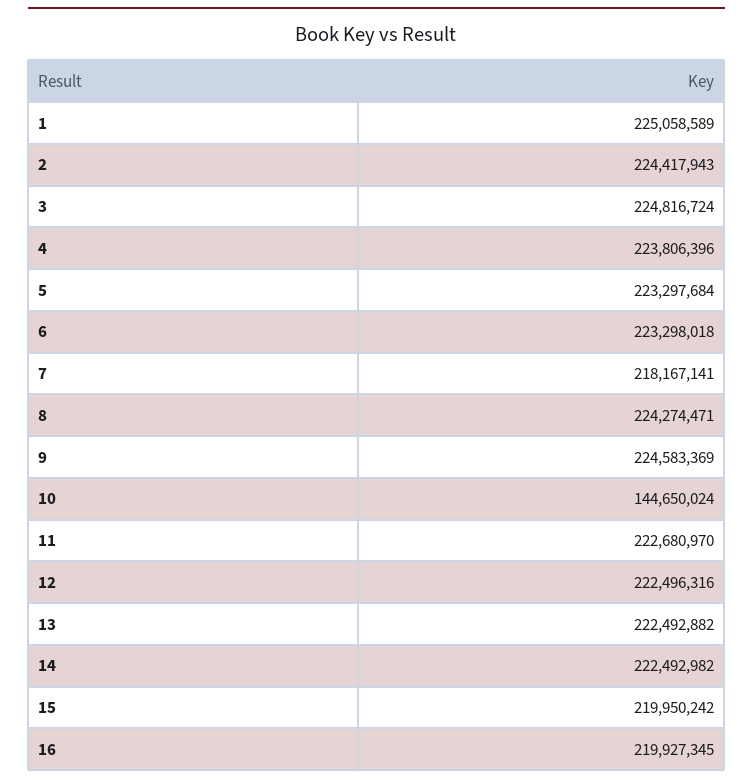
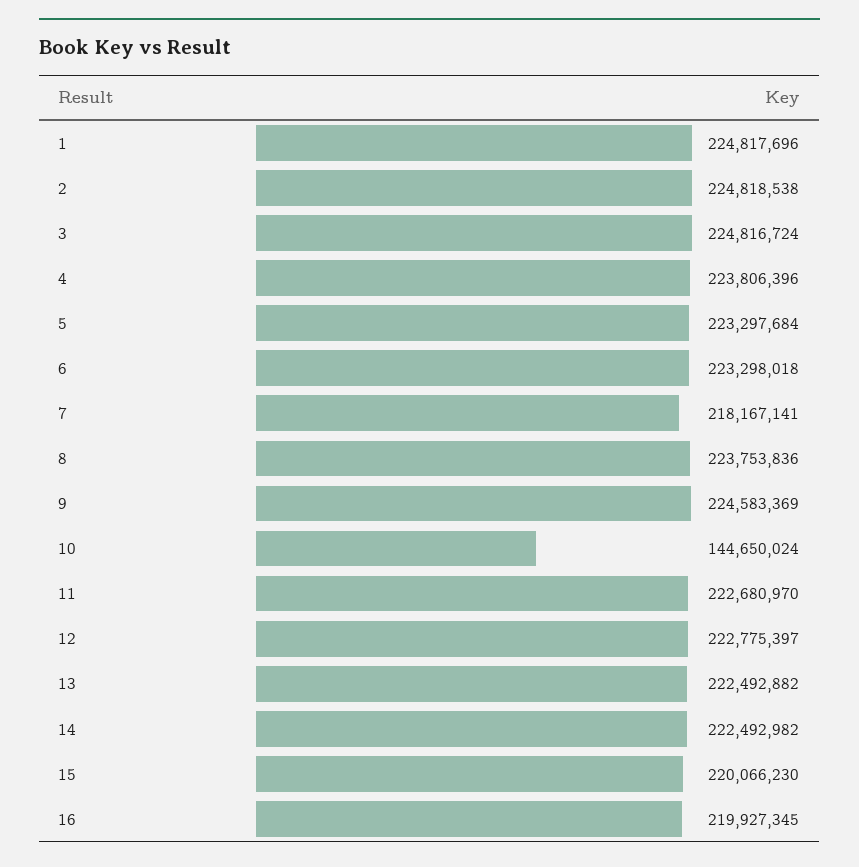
1: 225058589 -> 224817696
2: 224417943 -> 224818538
8: 224274471 -> 223753836
12: 222496316 -> 222775397
15: 219950242 -> 220066230

